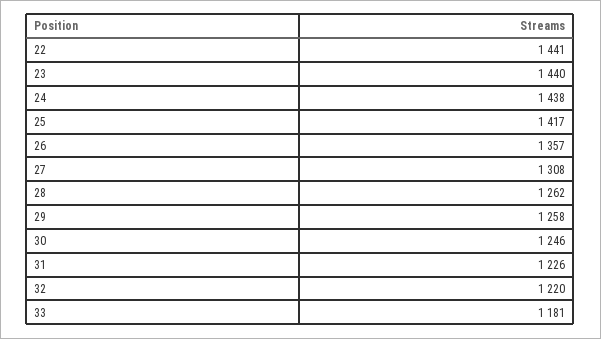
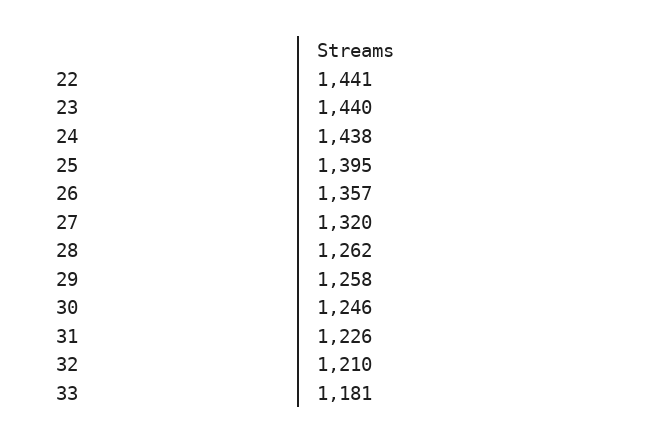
25: 1417 -> 1395
27: 1308 -> 1320
32: 1220 -> 1210

